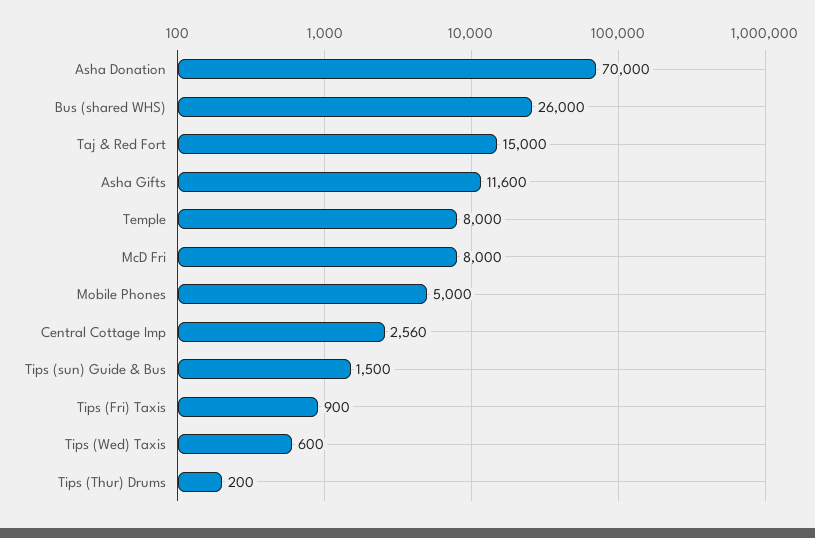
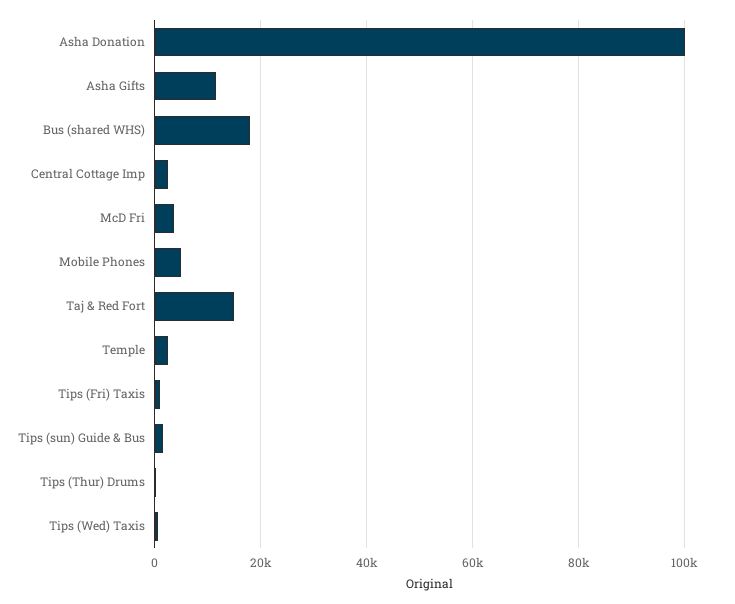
Asha Donation: 70000 -> 100000
Bus (shared WHS): 26000 -> 18000
Temple: 8000 -> 2000
McD Fri: 8000 -> 4000

